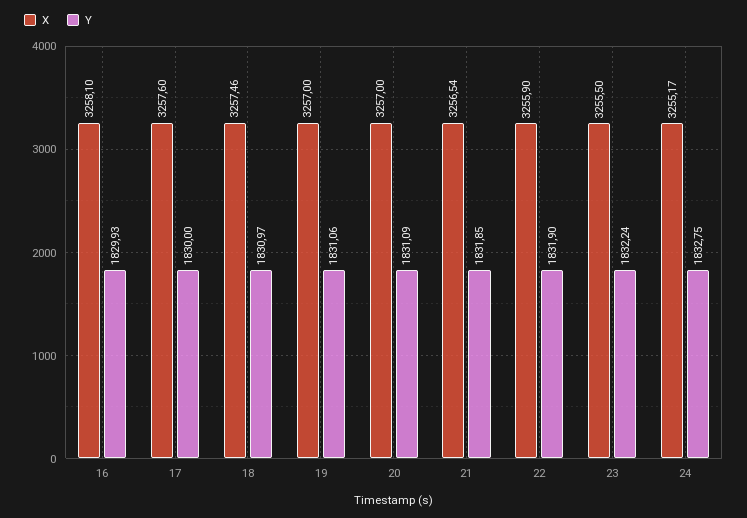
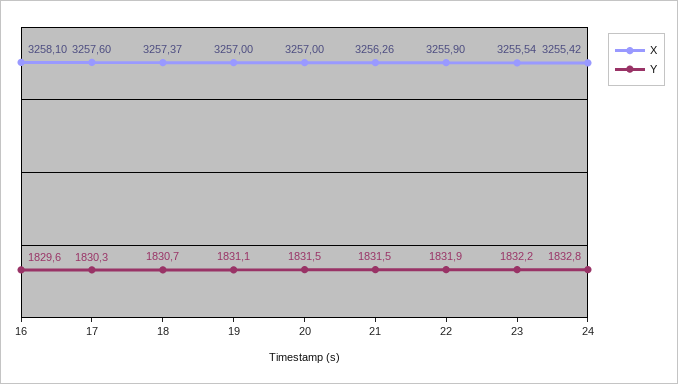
Y, 16: 1829.93 -> 1829.6
Y, 17: 1830 -> 1830.3
X, 18: 3257.46 -> 3257.37
Y, 18: 1830.97 -> 1830.7
Y, 20: 1831.09 -> 1831.5
X, 21: 3256.54 -> 3256.26
Y, 21: 1831.85 -> 1831.5
X, 23: 3255.5 -> 3255.54
X, 24: 3255.17 -> 3255.42

